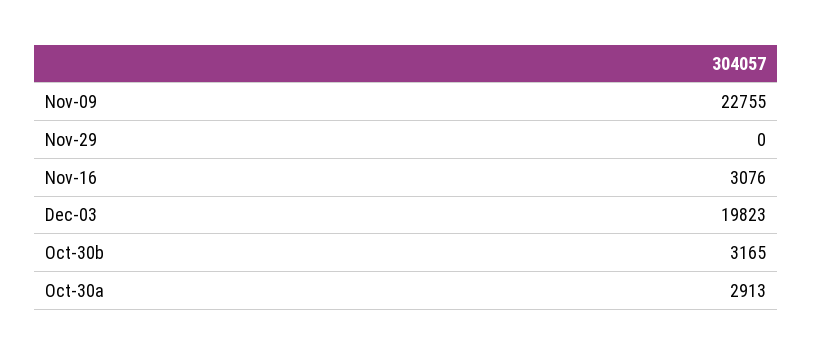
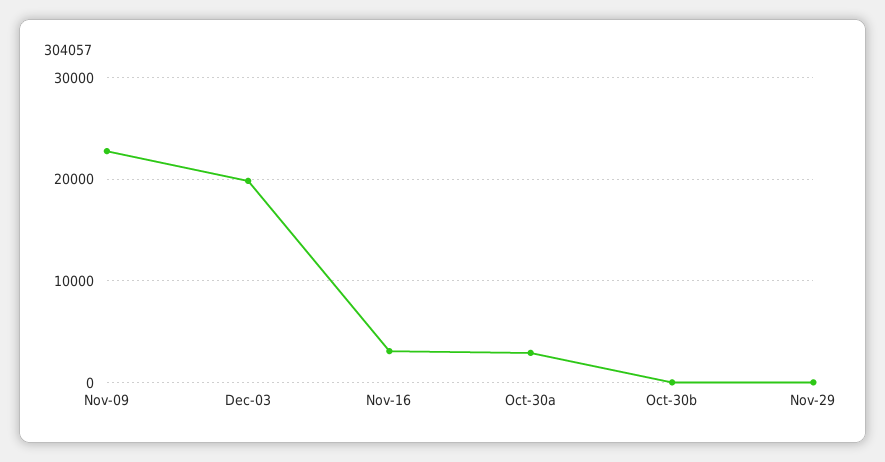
Oct-30b: 3165 -> 0

